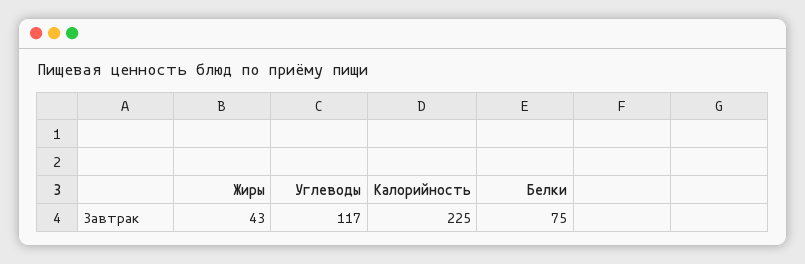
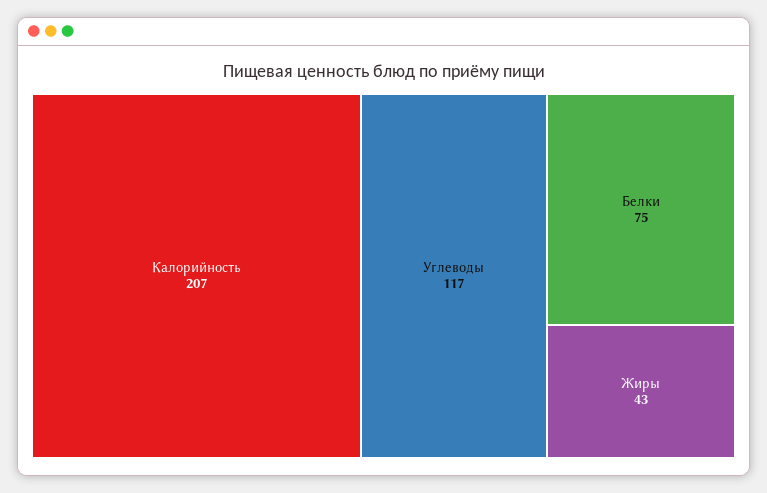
Калорийность: 225 -> 207

